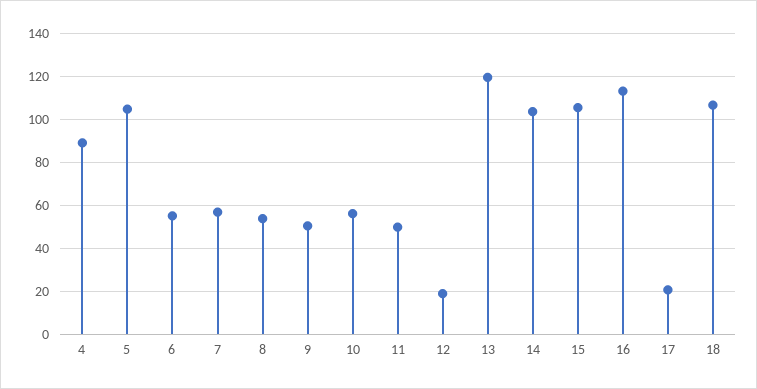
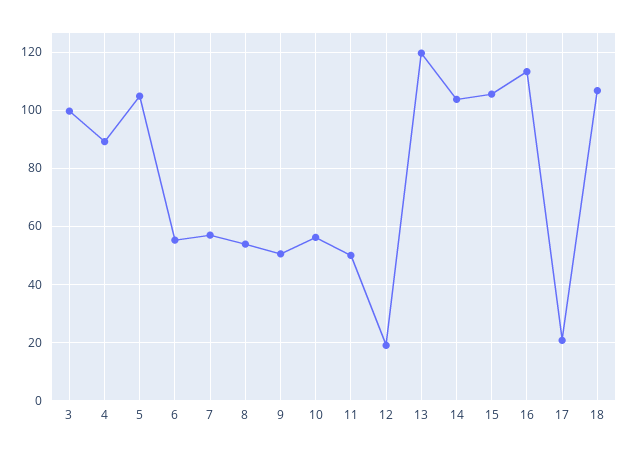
3: none -> 100

